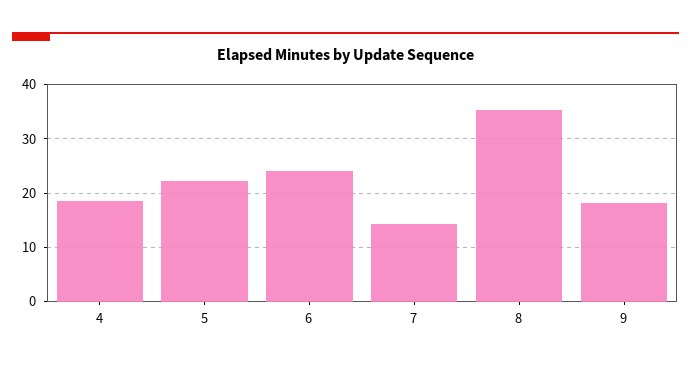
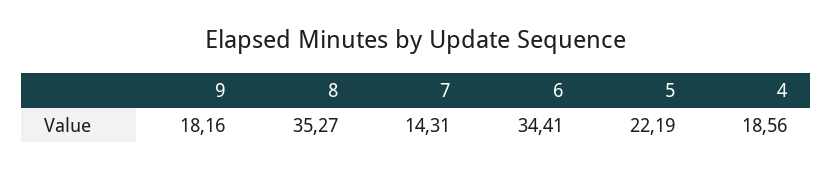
6: 24 -> 34.41

